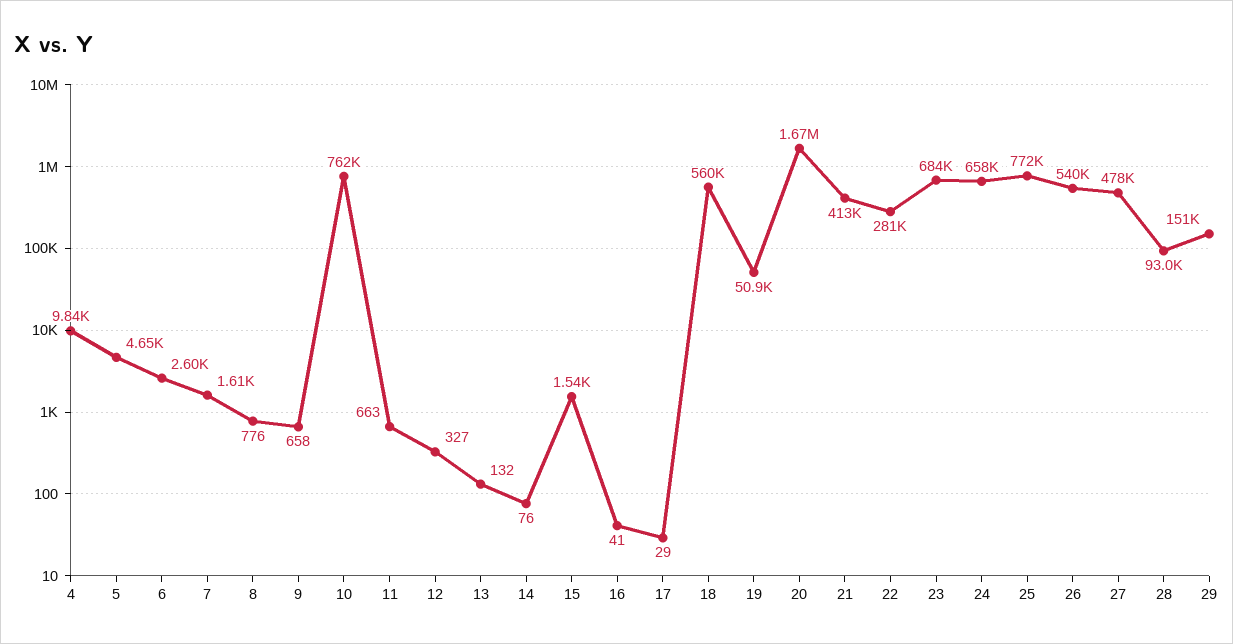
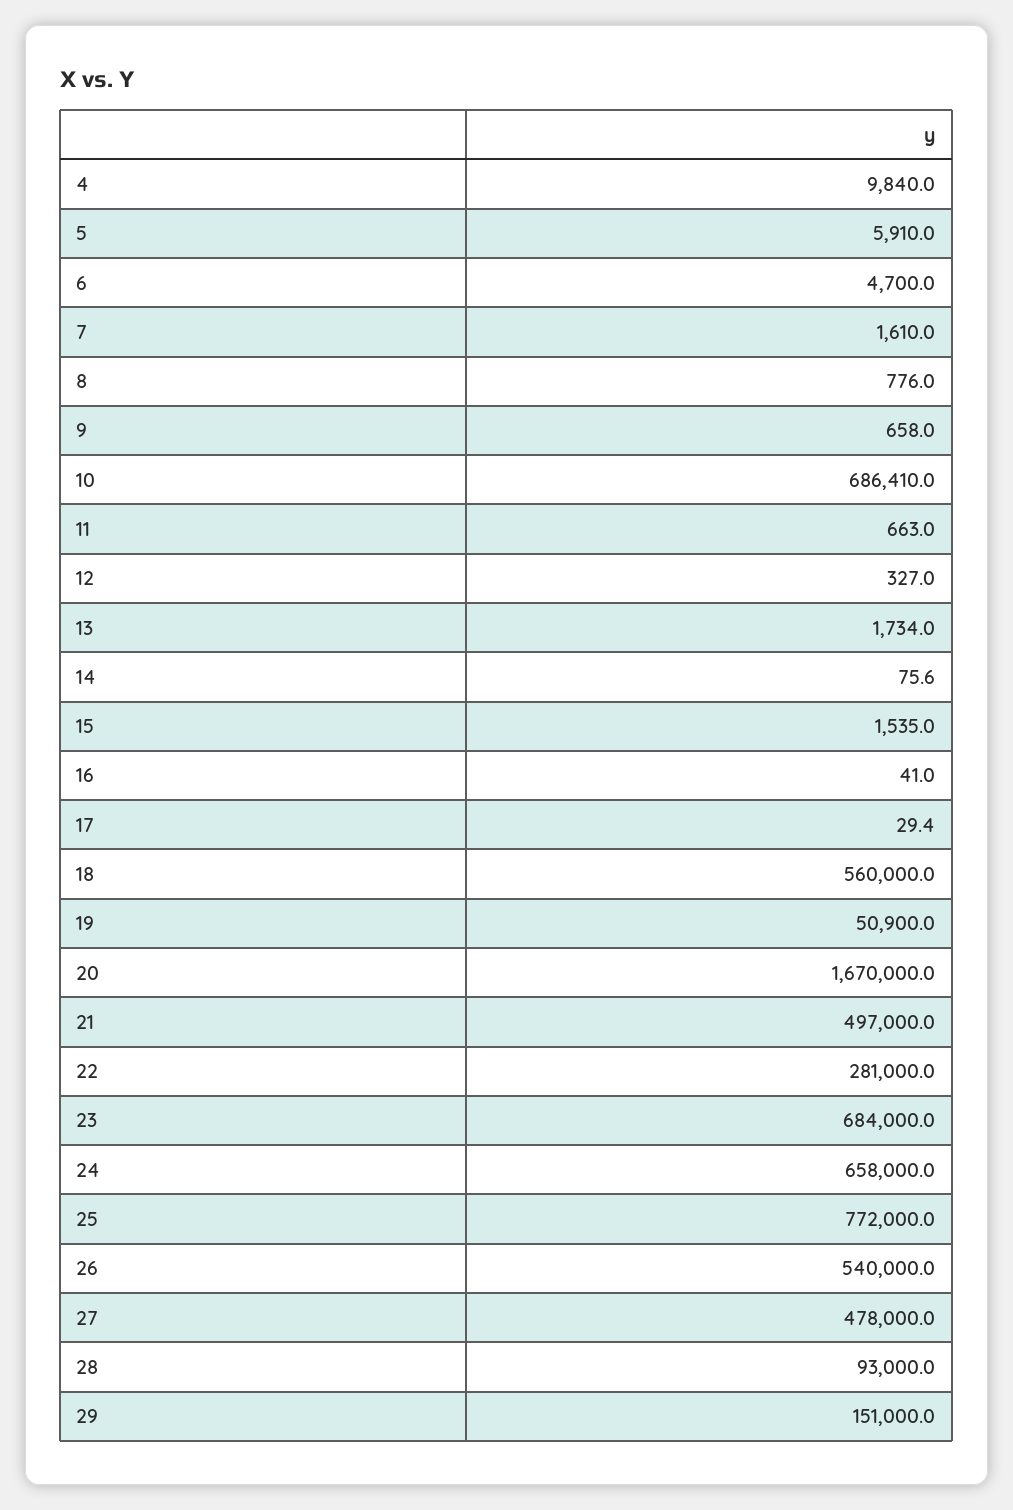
5: 4650 -> 5910
6: 2600 -> 4700
10: 762000 -> 686410
13: 132 -> 1734
21: 413000 -> 497000

